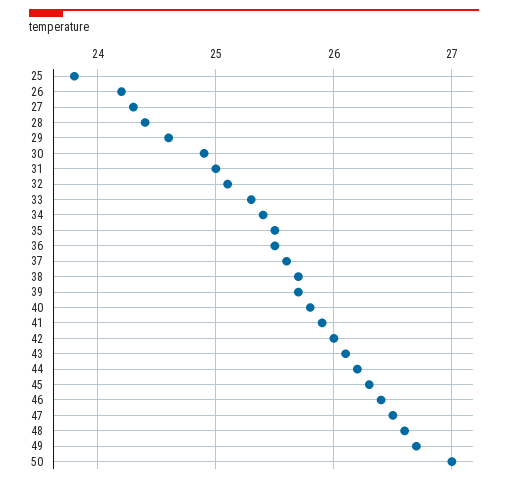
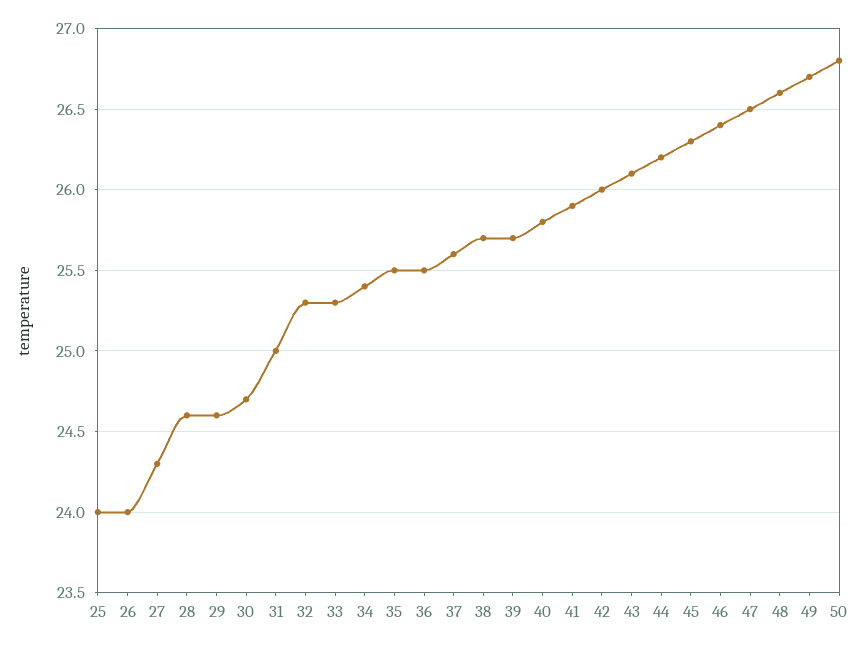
25: 23.8 -> 24
26: 24.2 -> 24
28: 24.4 -> 24.6
30: 24.9 -> 24.7
32: 25.1 -> 25.3
50: 27 -> 26.8

